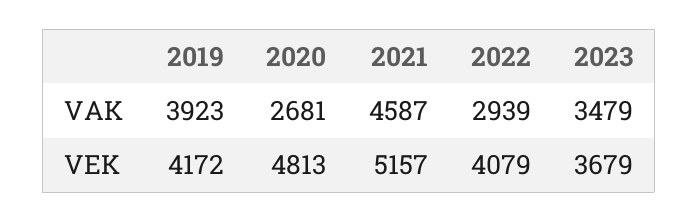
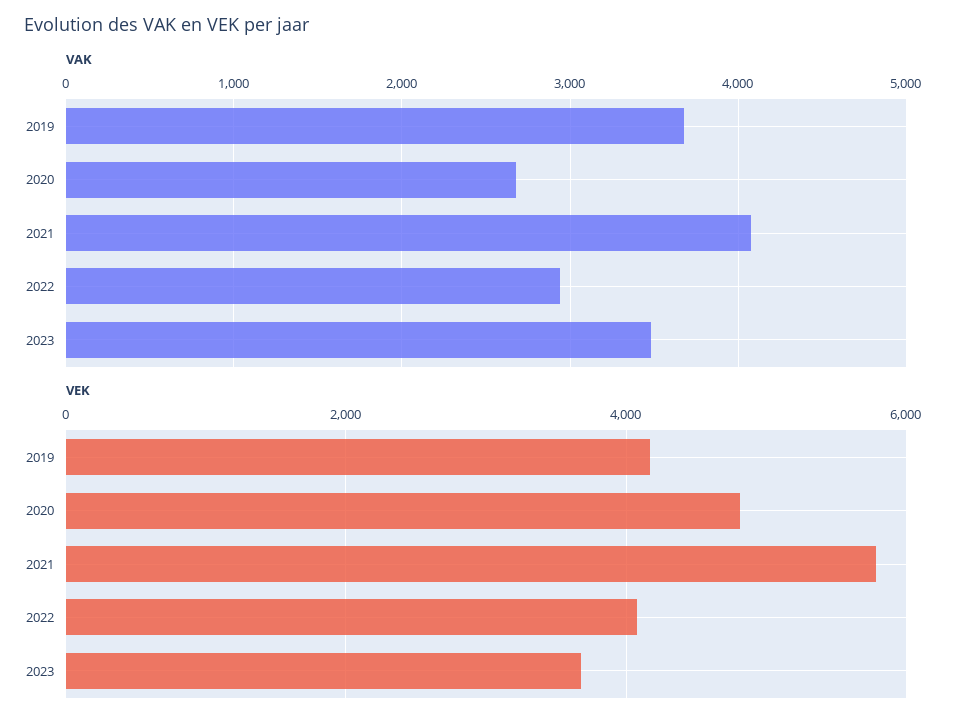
VAK, 2019: 3923 -> 3700
VAK, 2021: 4587 -> 4100
VEK, 2021: 5157 -> 5800

